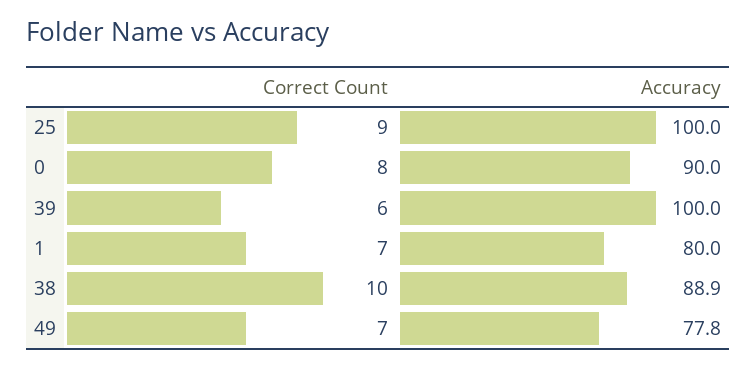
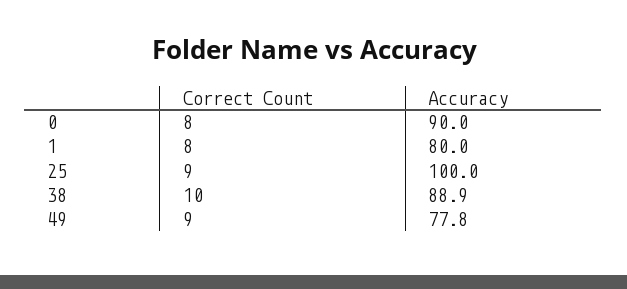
Correct Count, 39: 6 -> none
Accuracy, 39: 100 -> none
Correct Count, 1: 7 -> 8
Correct Count, 49: 7 -> 9

